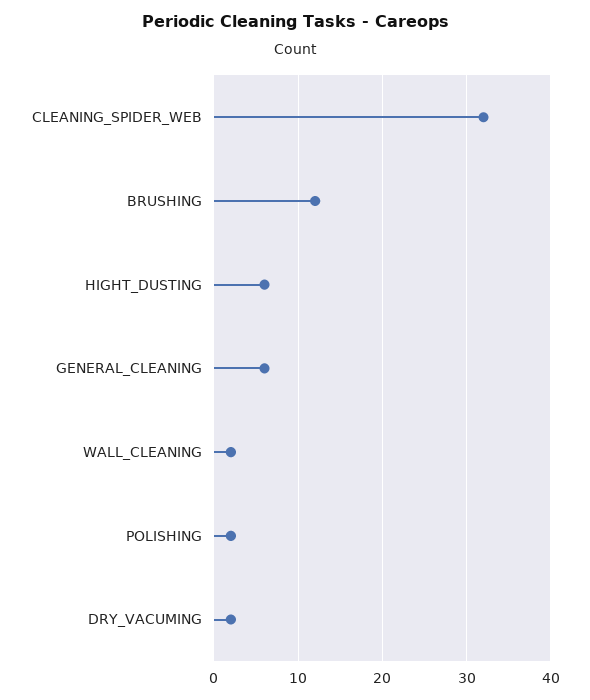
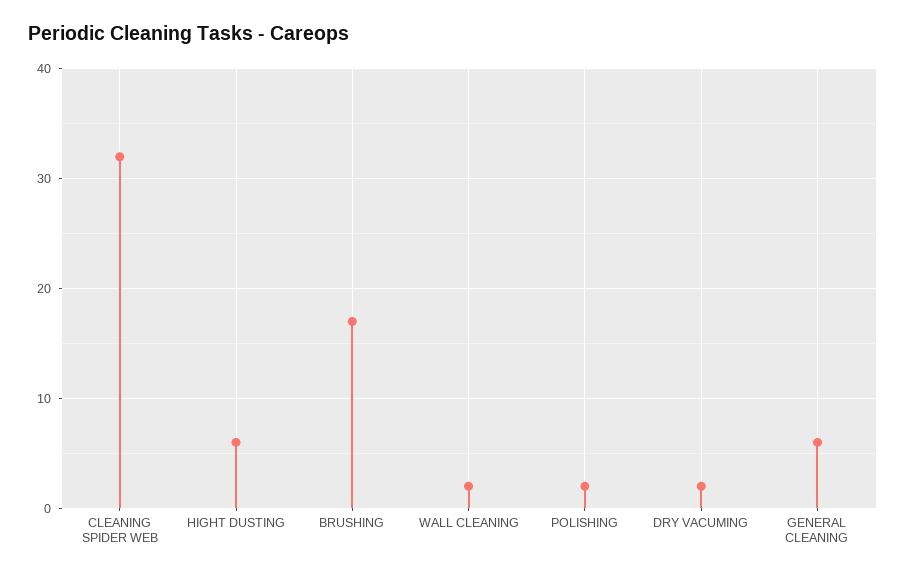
BRUSHING: 12 -> 17

